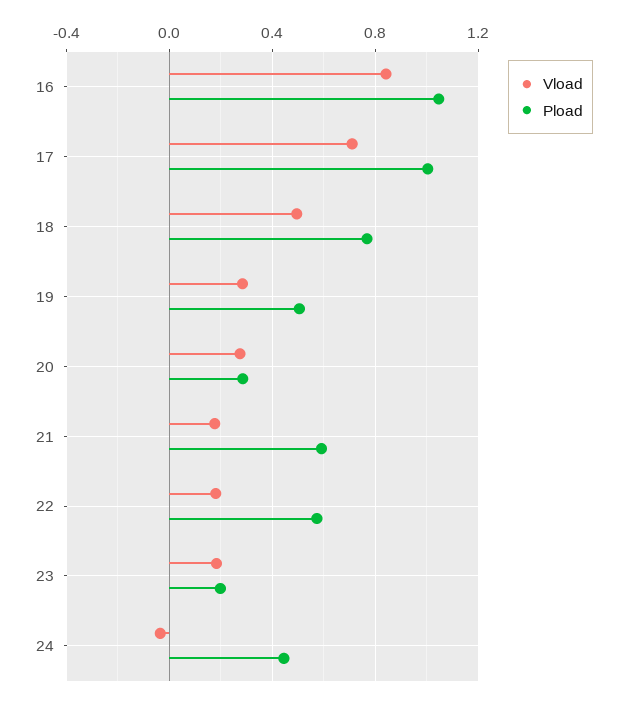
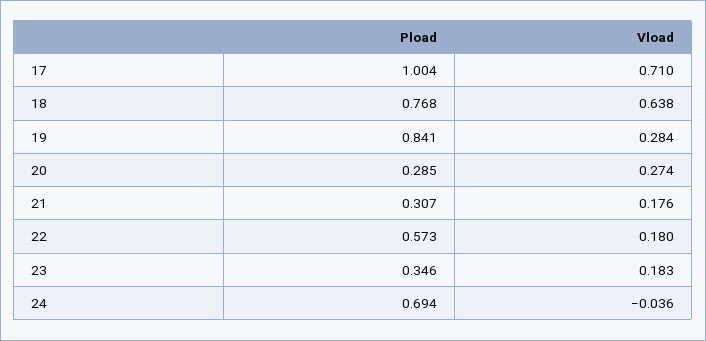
Vload, 16: 0.85 -> none
Pload, 16: 1.05 -> none
Vload, 18: 0.5 -> 0.638
Pload, 19: 0.5 -> 0.841
Pload, 21: 0.6 -> 0.307
Pload, 23: 0.2 -> 0.346
Pload, 24: 0.45 -> 0.694

